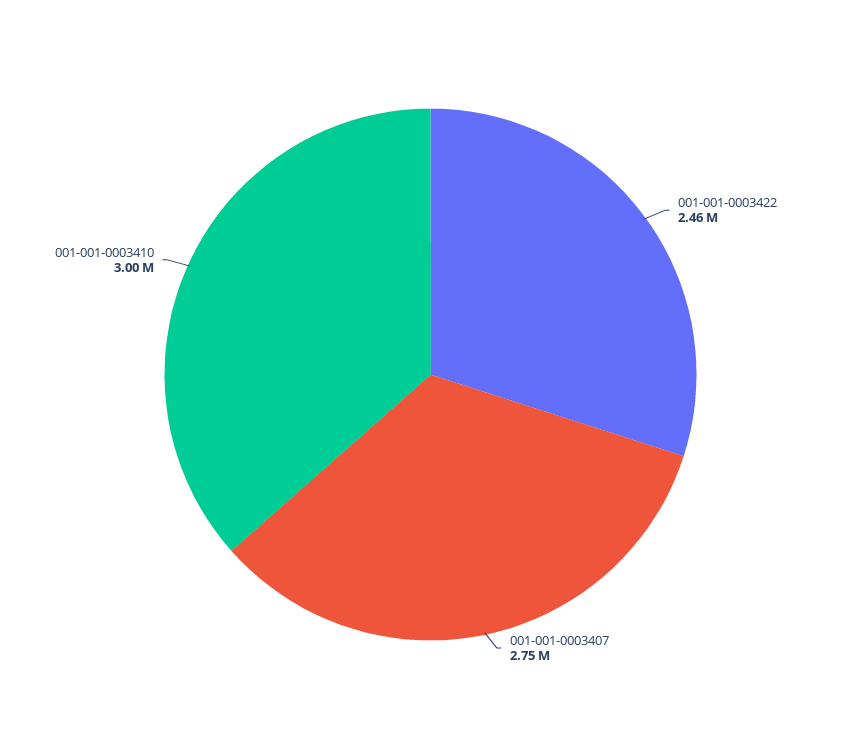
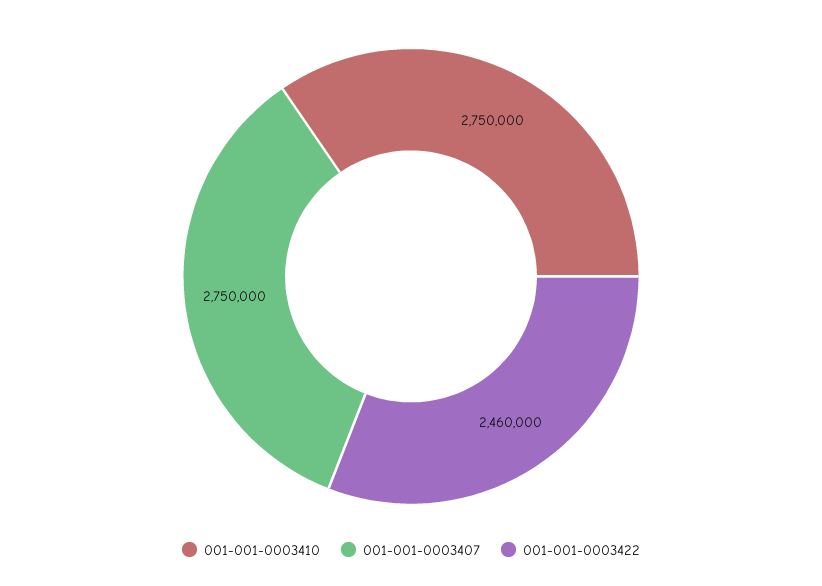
001-001-0003410: 3000000 -> 2750000

